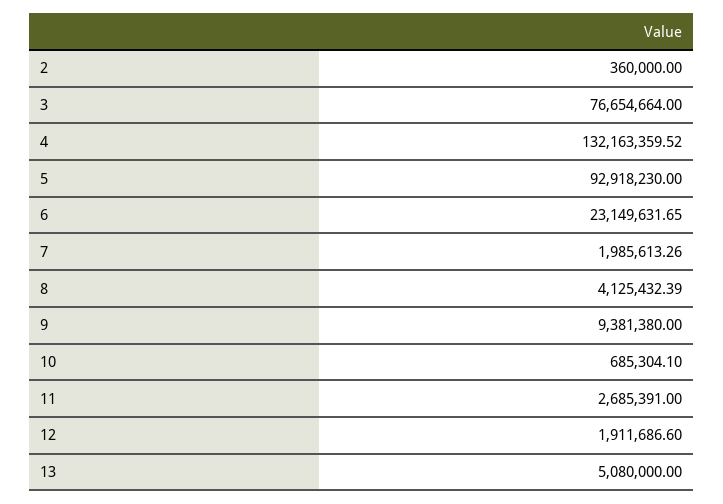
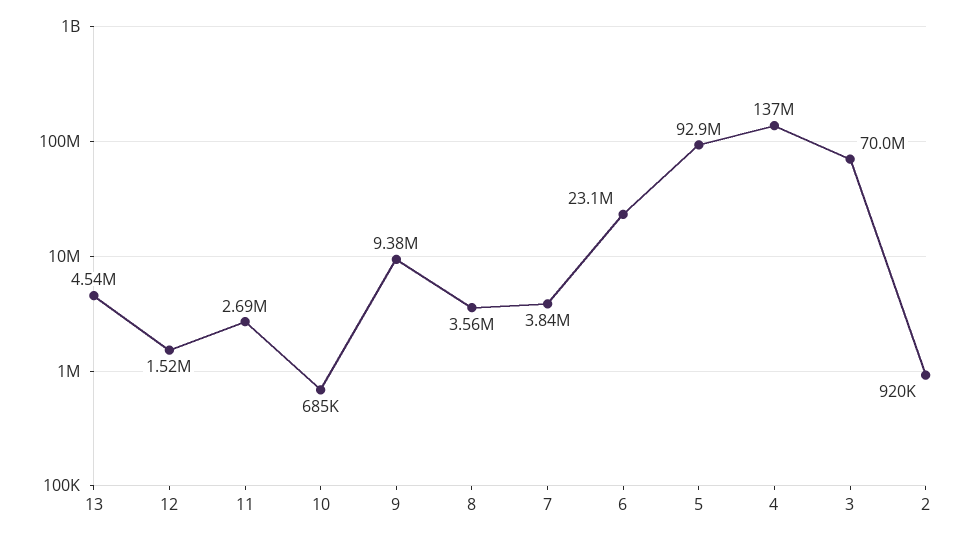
2: 360000 -> 920000
3: 76654664 -> 70000000
4: 132163359.52 -> 137000000
7: 1985613.26 -> 3840000
8: 4125432.39 -> 3560000
12: 1911686.6 -> 1520000
13: 5080000 -> 4540000

